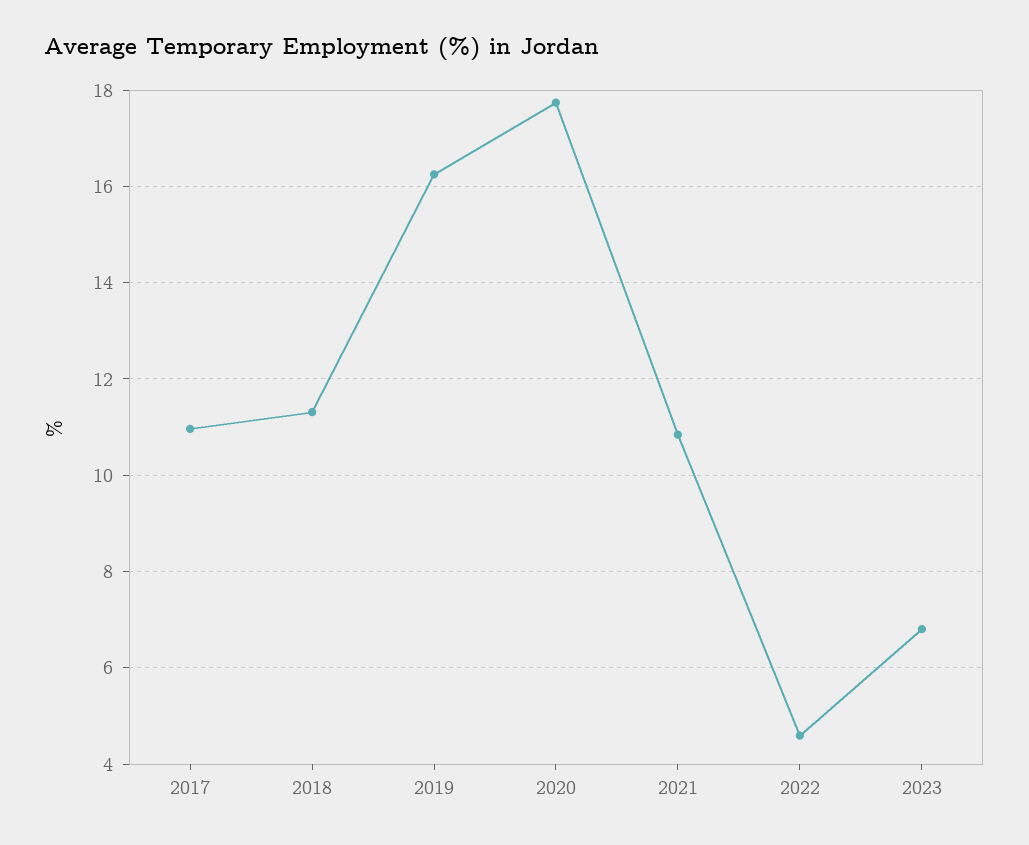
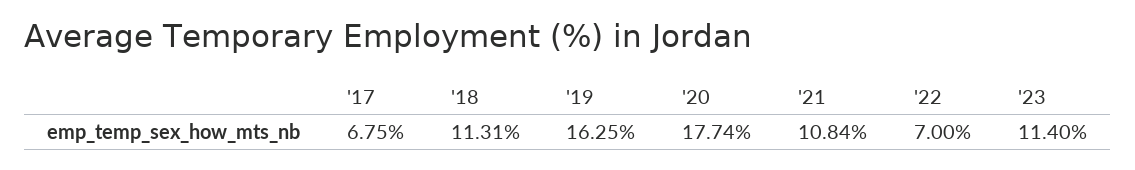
2017: 11 -> 6.75
2022: 4.6 -> 7
2023: 6.8 -> 11.4

